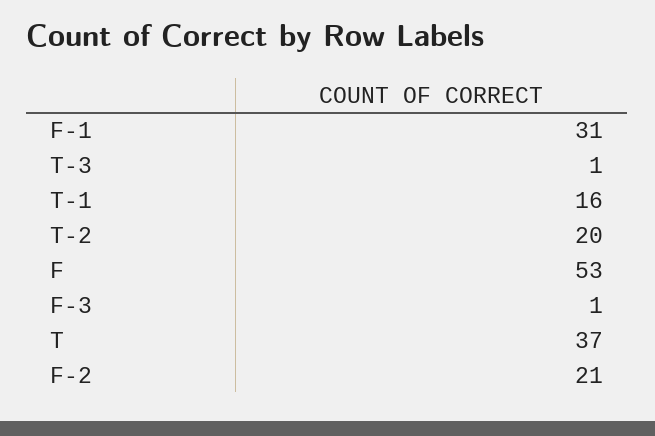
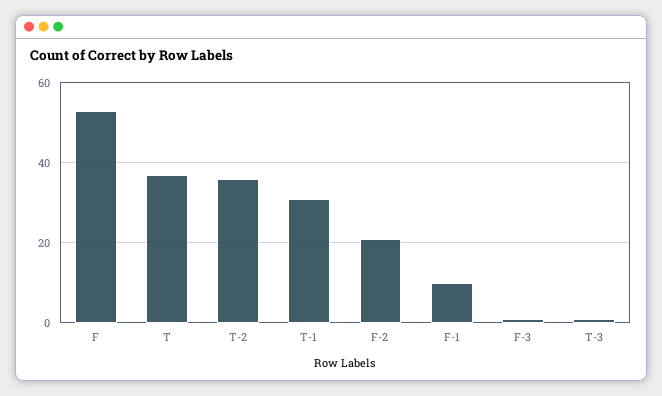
F-1: 31 -> 10
T-1: 16 -> 30
T-2: 20 -> 35

